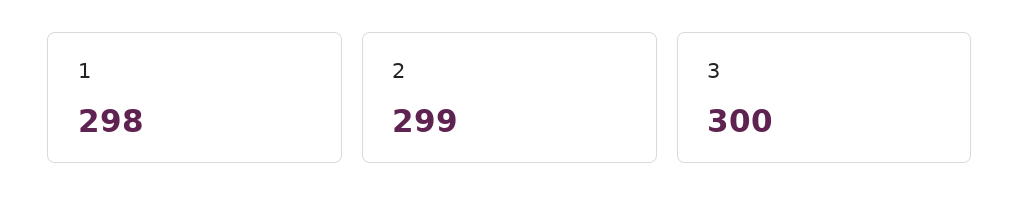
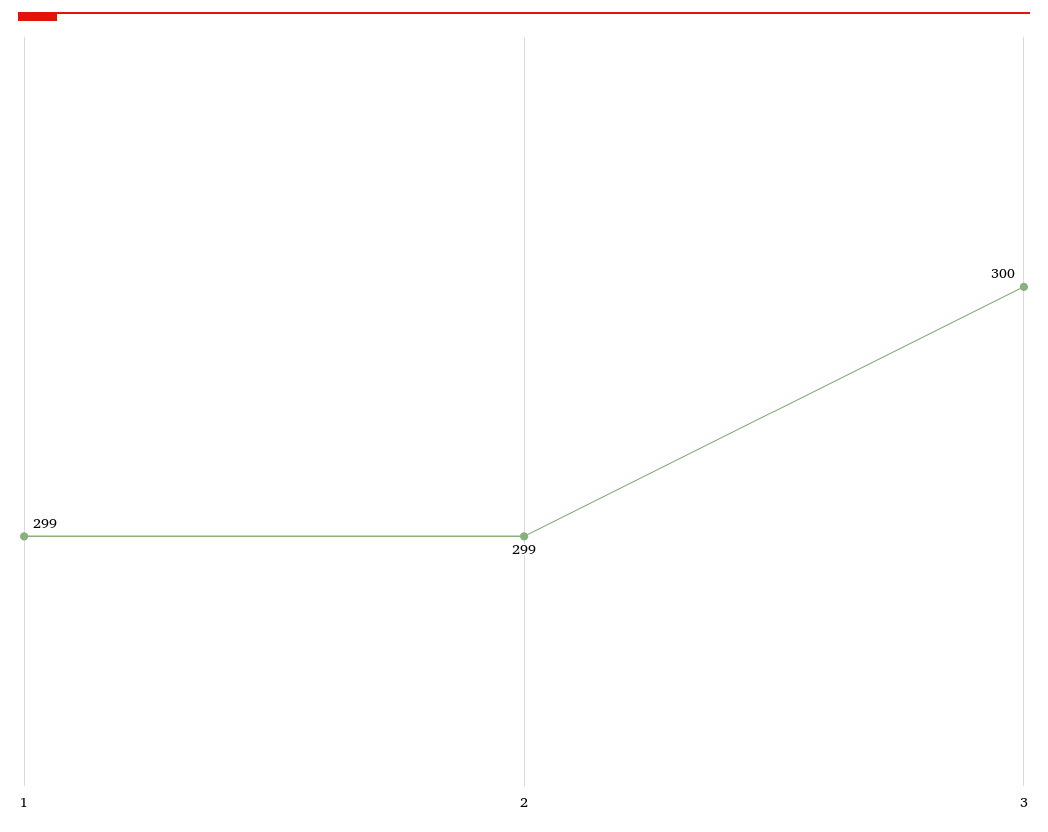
1: 298 -> 299

